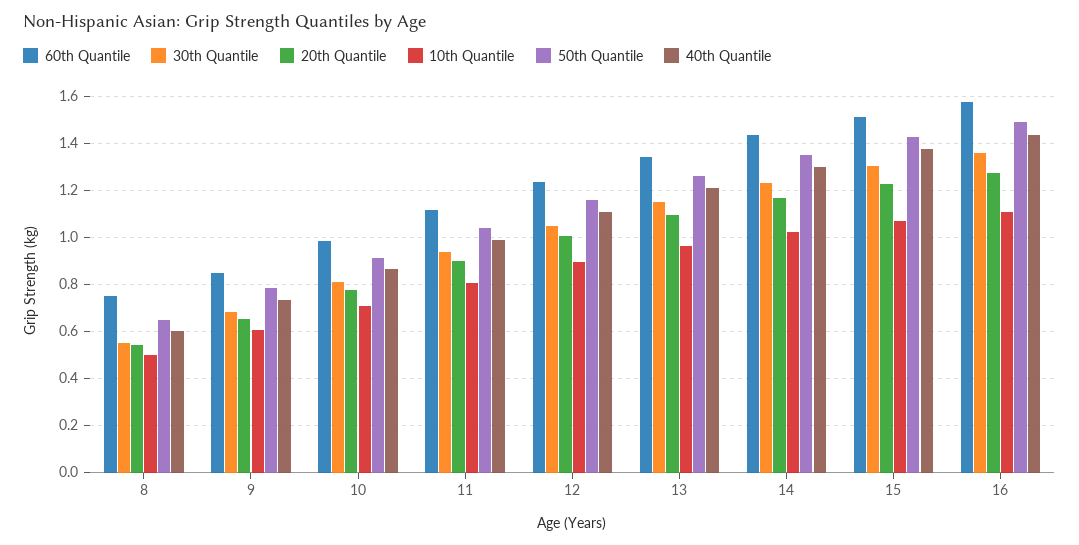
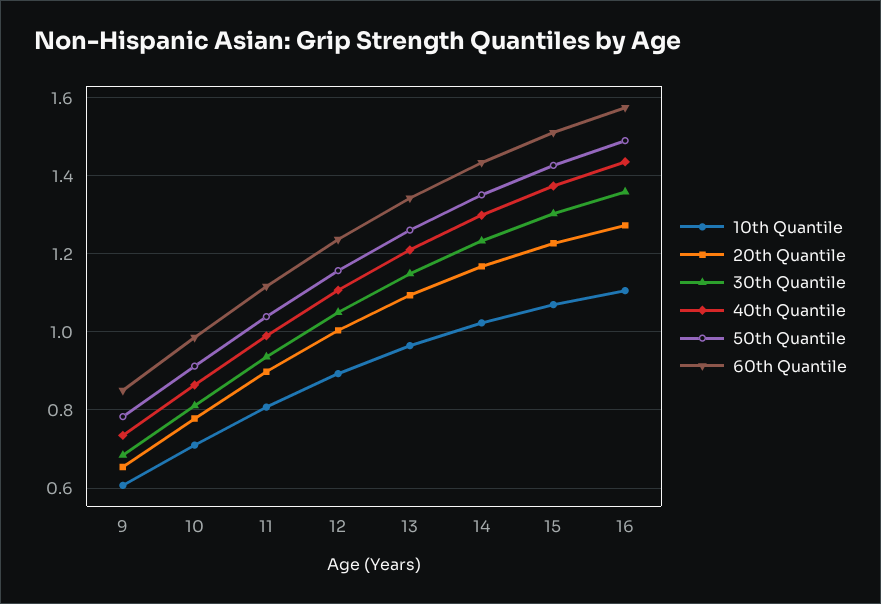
60th Quantile, 8: 0.75 -> none
30th Quantile, 8: 0.55 -> none
20th Quantile, 8: 0.55 -> none
10th Quantile, 8: 0.5 -> none
50th Quantile, 8: 0.65 -> none
40th Quantile, 8: 0.6 -> none

